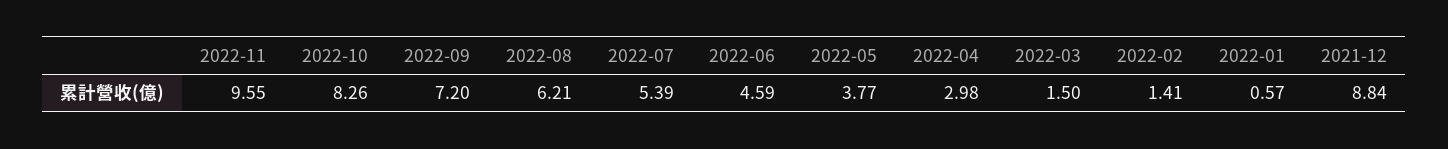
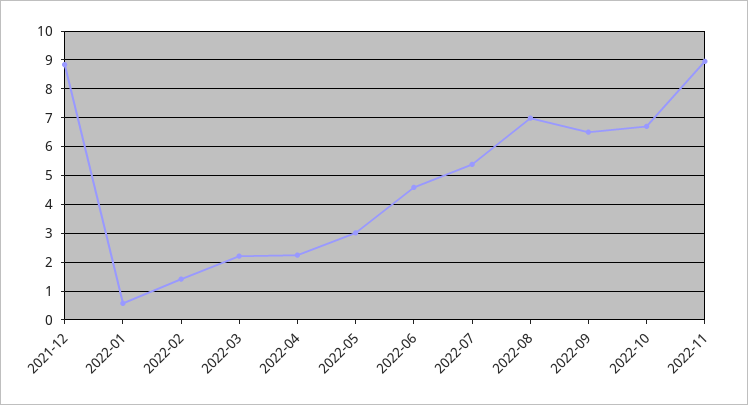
2022-11: 9.55 -> 9
2022-10: 8.26 -> 6.75
2022-09: 7.2 -> 6.5
2022-08: 6.21 -> 7
2022-05: 3.77 -> 3
2022-04: 2.98 -> 2.25
2022-03: 1.5 -> 2.25

